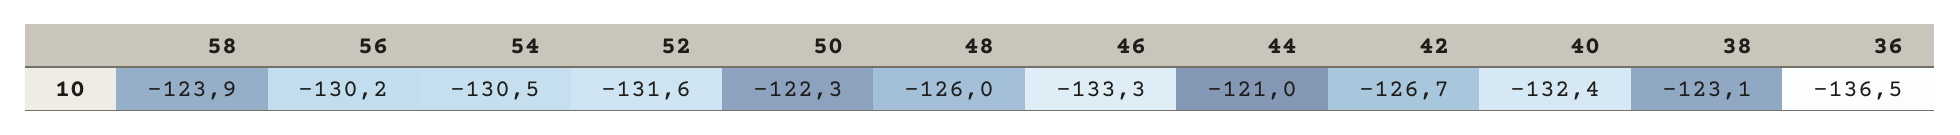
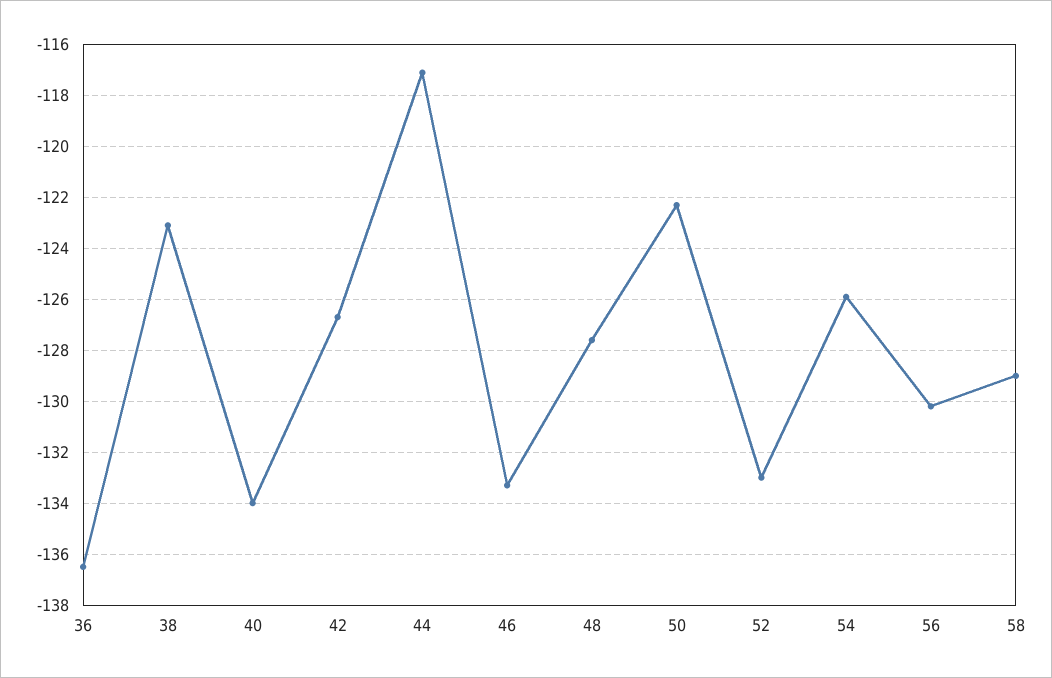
58: -123.9 -> -129
54: -130.5 -> -126
52: -131.6 -> -133
48: -126 -> -127.5
44: -121 -> -117
40: -132.4 -> -134

